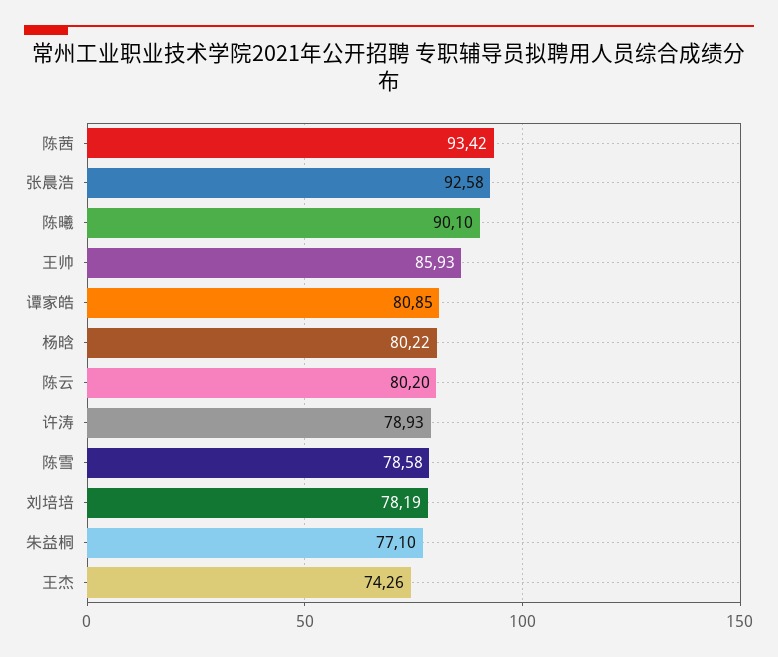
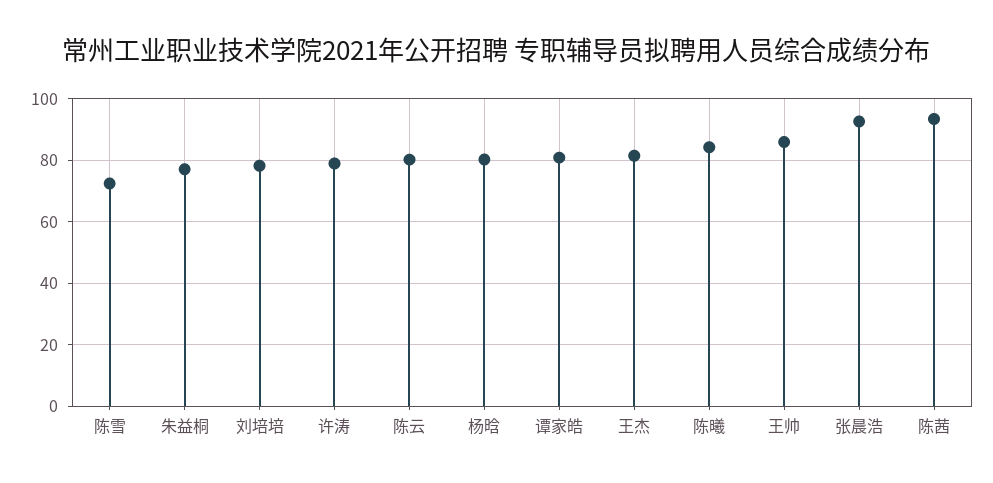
陈曦: 90.1 -> 84
陈雪: 78.58 -> 72
王杰: 74.26 -> 82

